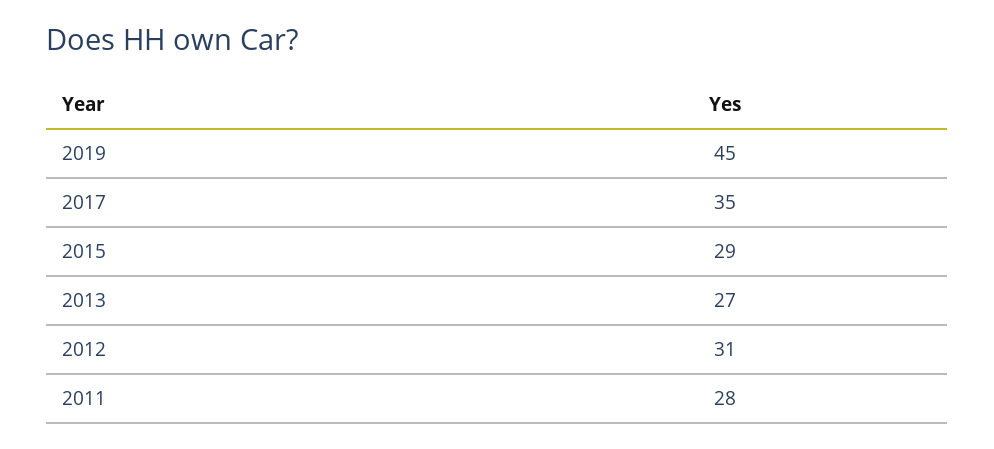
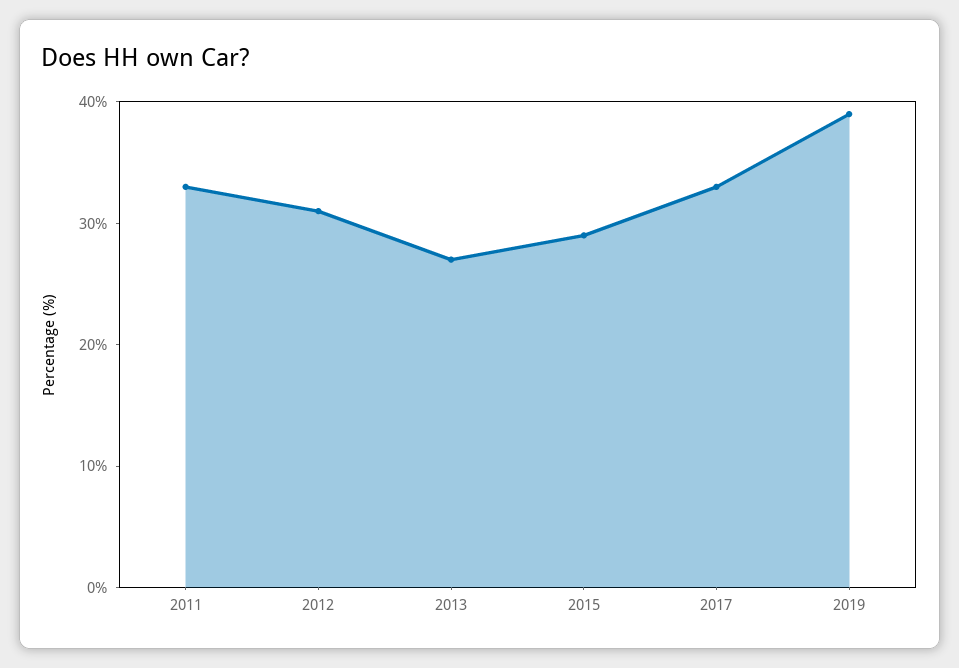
2019: 45 -> 39
2017: 35 -> 33
2011: 28 -> 33

